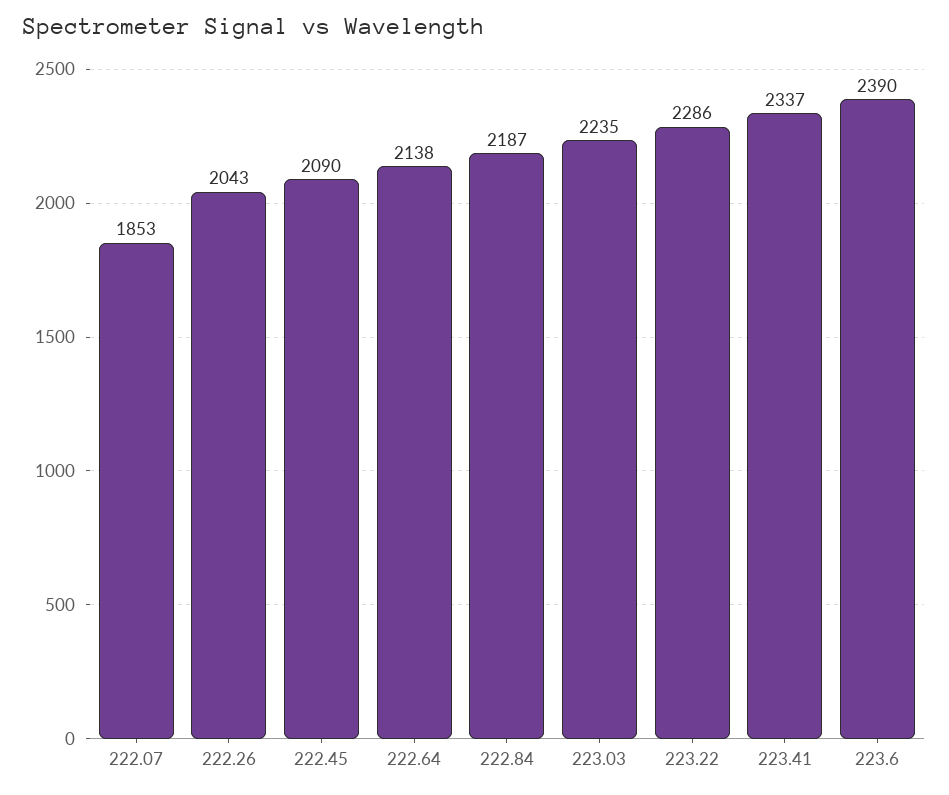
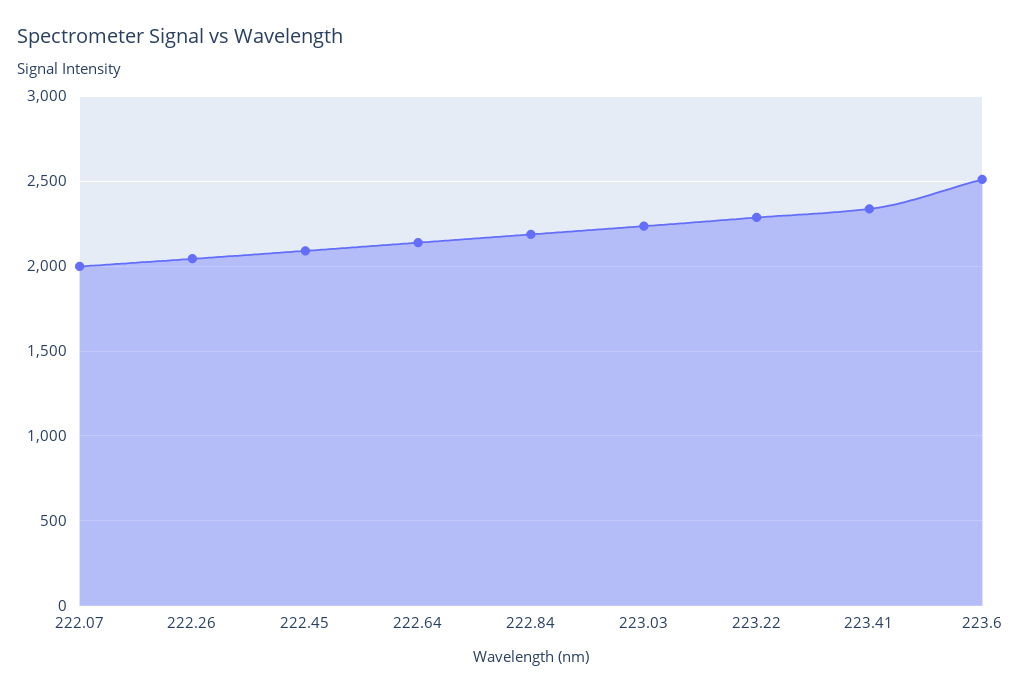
222.07: 1853 -> 2000
223.6: 2390 -> 2500

